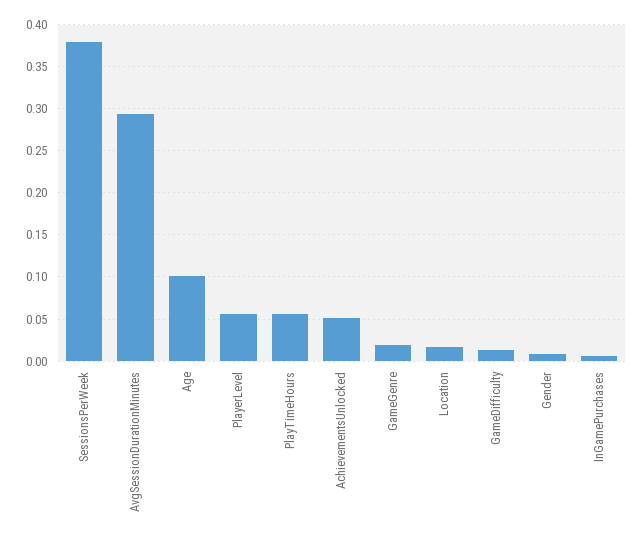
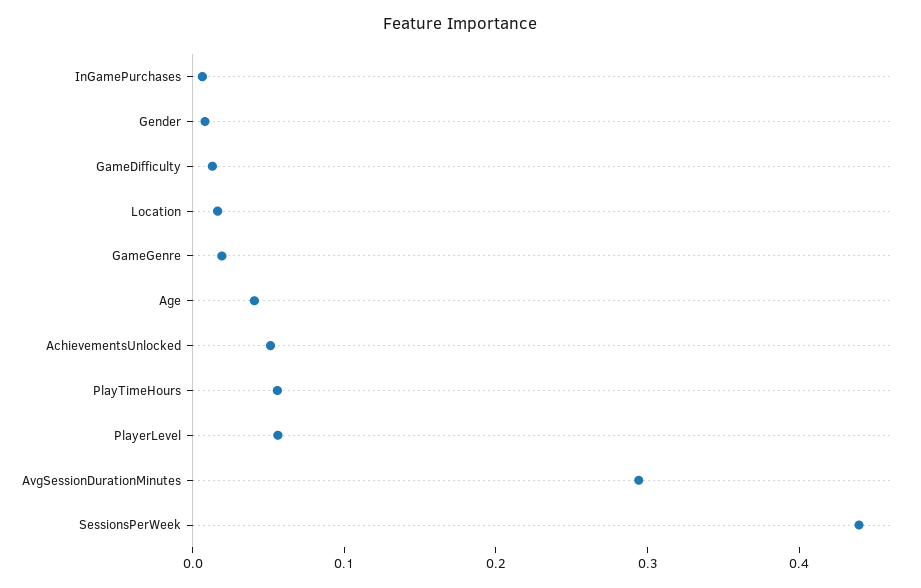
SessionsPerWeek: 0.38 -> 0.44
Age: 0.1 -> 0.04

